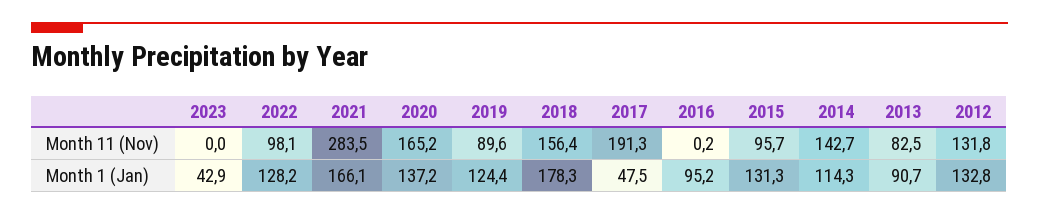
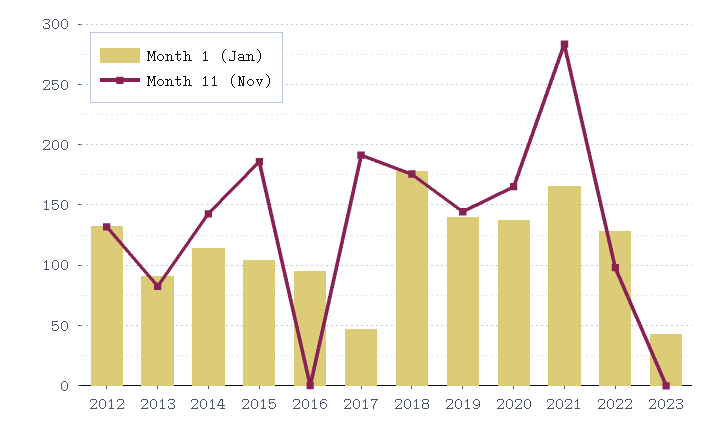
Month 11 (Nov), 2019: 89.6 -> 145
Month 11 (Nov), 2018: 156.4 -> 175
Month 11 (Nov), 2015: 95.7 -> 185
Month 1 (Jan), 2019: 124.4 -> 140
Month 1 (Jan), 2015: 131.3 -> 105

